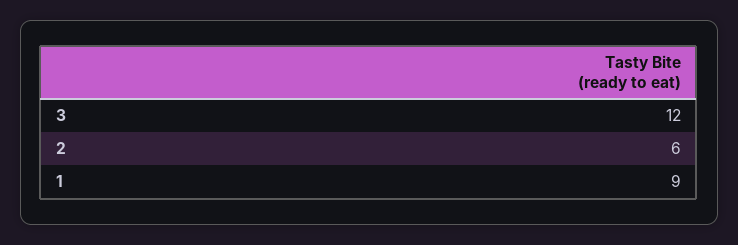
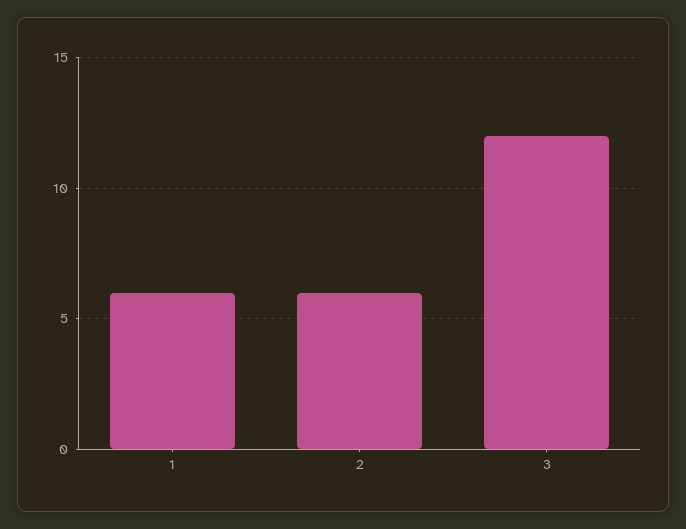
1: 9 -> 6

